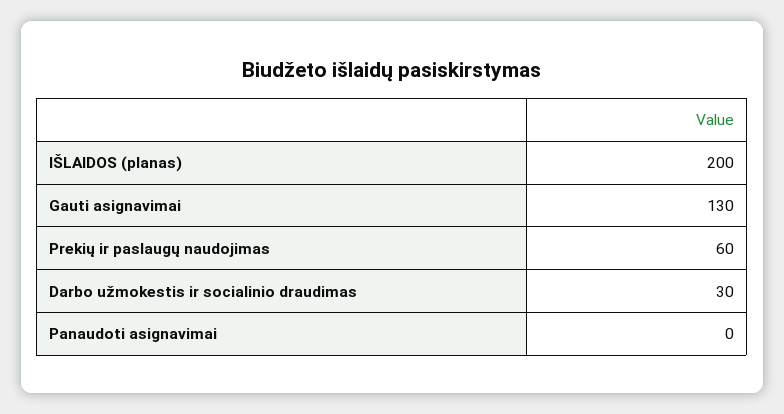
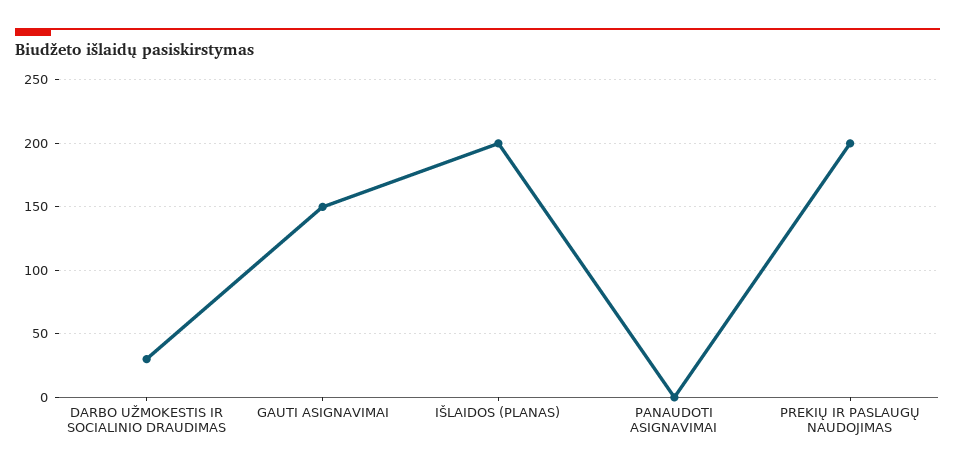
Gauti asignavimai: 130 -> 150
Prekių ir paslaugų naudojimas: 60 -> 200

